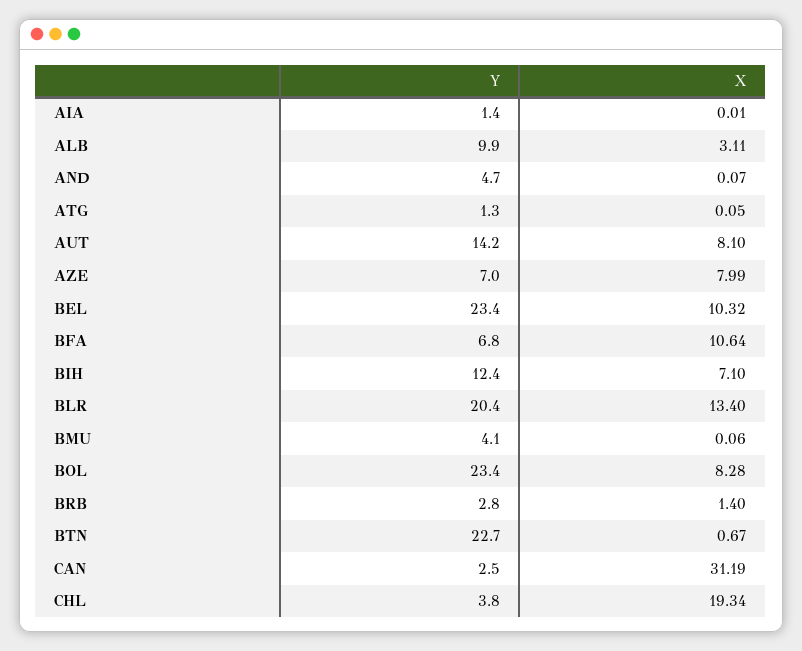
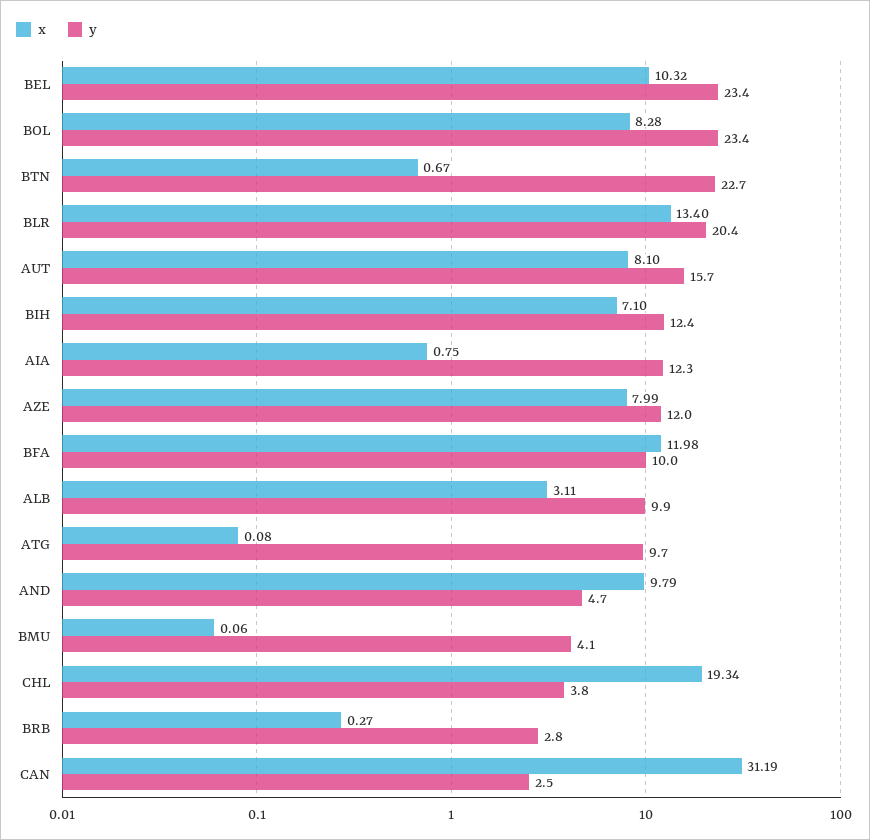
Y, AIA: 1.4 -> 12.3
X, AIA: 0.01 -> 0.75
X, AND: 0.07 -> 9.79
Y, ATG: 1.3 -> 9.7
X, ATG: 0.05 -> 0.08
Y, AUT: 14.2 -> 15.7
Y, AZE: 7 -> 12
Y, BFA: 6.8 -> 10
X, BFA: 10.64 -> 11.98
X, BRB: 1.4 -> 0.27

